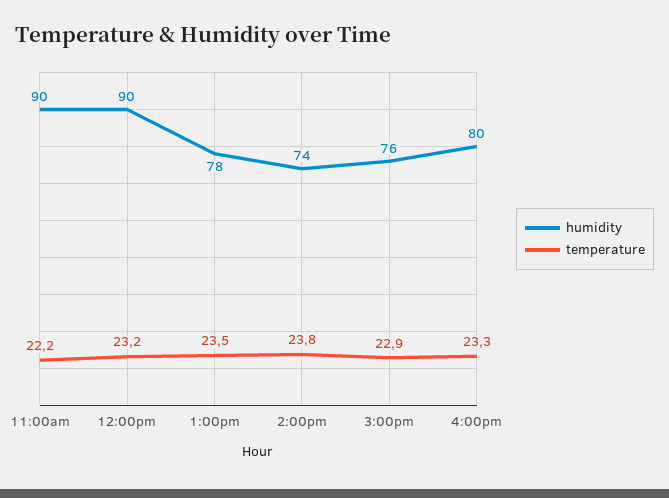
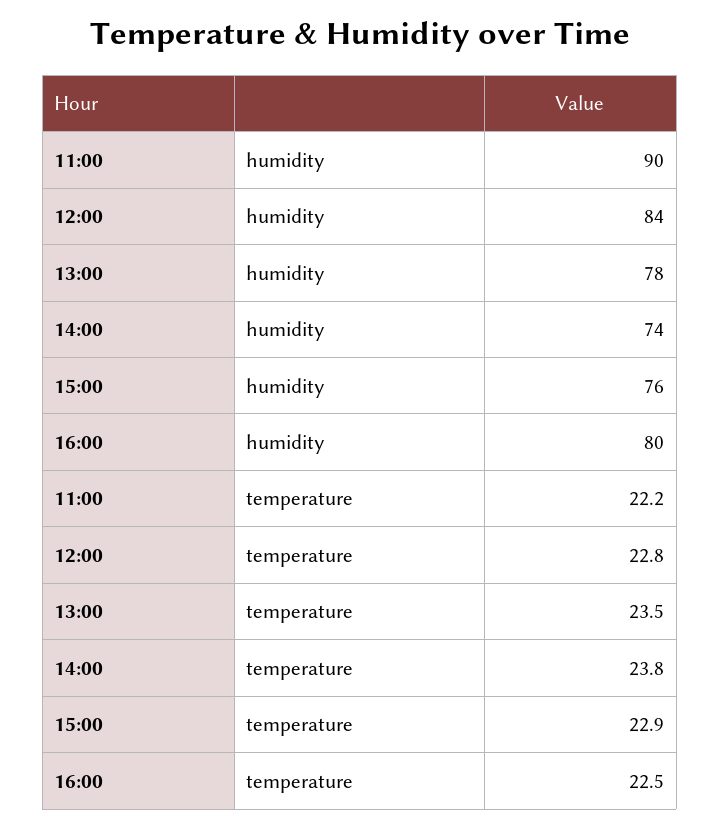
humidity, 12:00pm: 90 -> 84
temperature, 12:00pm: 23.2 -> 22.8
temperature, 4:00pm: 23.3 -> 22.5

